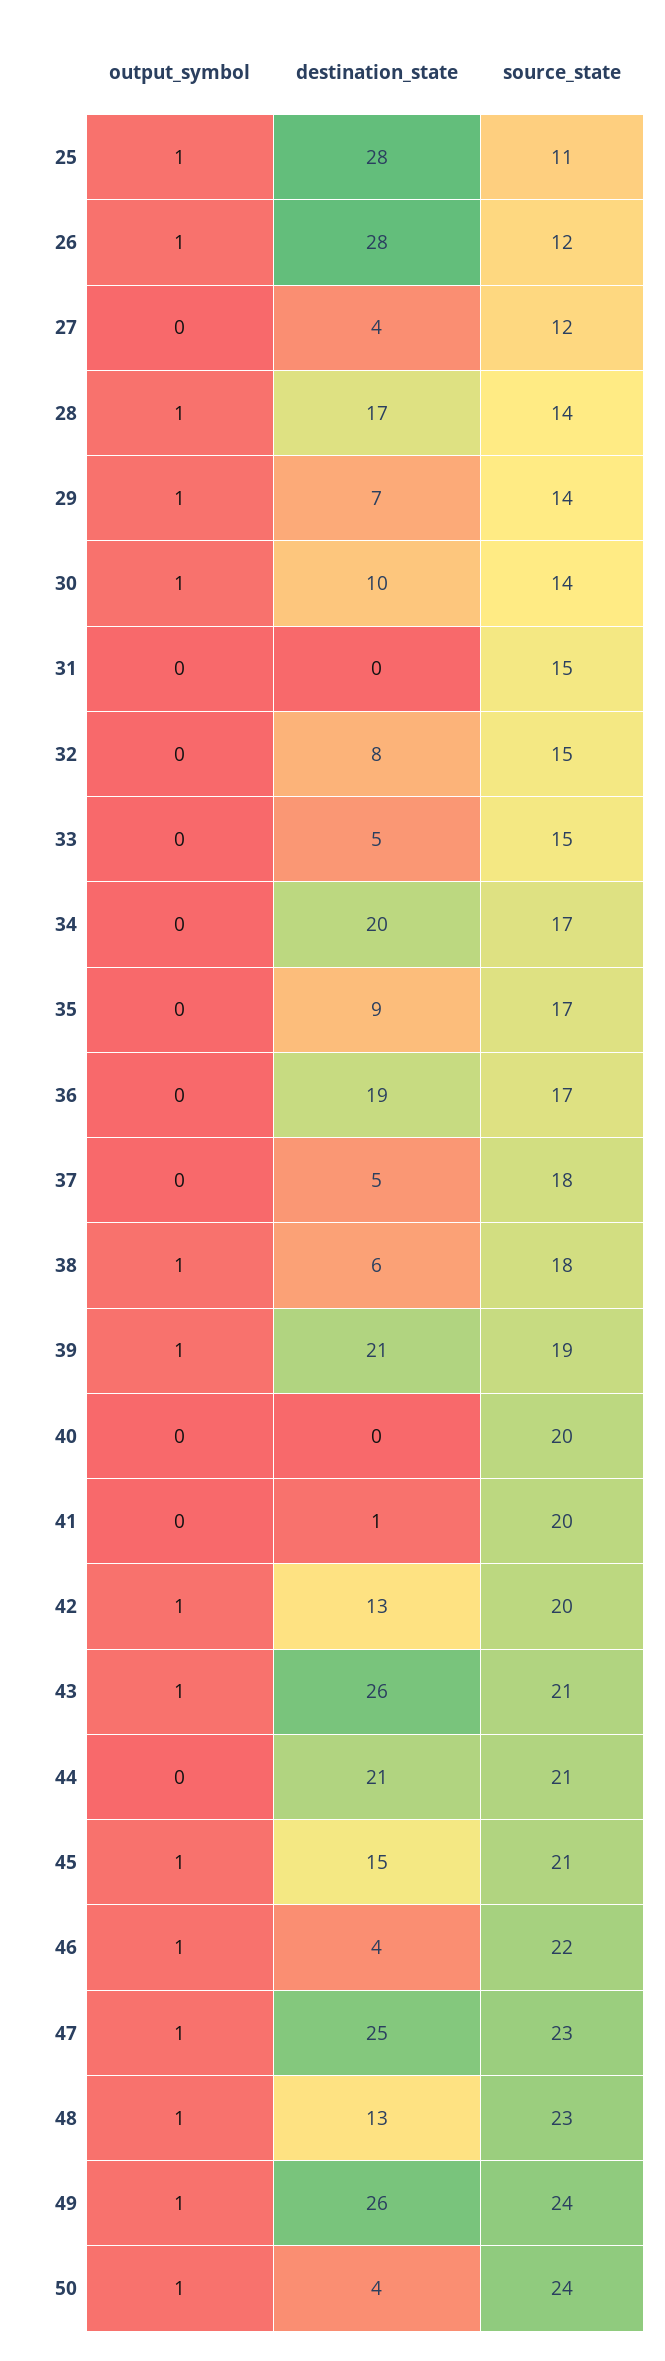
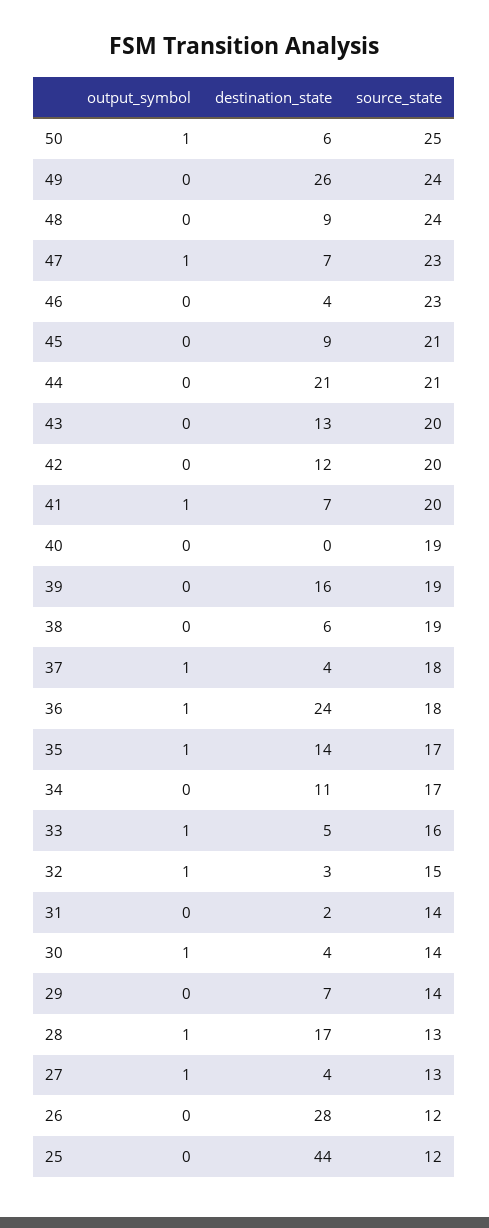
output_symbol, 25: 1 -> 0
destination_state, 25: 28 -> 44
source_state, 25: 11 -> 12
output_symbol, 26: 1 -> 0
output_symbol, 27: 0 -> 1
source_state, 27: 12 -> 13
source_state, 28: 14 -> 13
output_symbol, 29: 1 -> 0
destination_state, 30: 10 -> 4
destination_state, 31: 0 -> 2
source_state, 31: 15 -> 14
output_symbol, 32: 0 -> 1
destination_state, 32: 8 -> 3
output_symbol, 33: 0 -> 1
source_state, 33: 15 -> 16
destination_state, 34: 20 -> 11
output_symbol, 35: 0 -> 1
destination_state, 35: 9 -> 14
output_symbol, 36: 0 -> 1
destination_state, 36: 19 -> 24
source_state, 36: 17 -> 18
output_symbol, 37: 0 -> 1
destination_state, 37: 5 -> 4
output_symbol, 38: 1 -> 0
source_state, 38: 18 -> 19
output_symbol, 39: 1 -> 0
destination_state, 39: 21 -> 16
source_state, 40: 20 -> 19
output_symbol, 41: 0 -> 1
destination_state, 41: 1 -> 7
output_symbol, 42: 1 -> 0
destination_state, 42: 13 -> 12
output_symbol, 43: 1 -> 0
destination_state, 43: 26 -> 13
source_state, 43: 21 -> 20
output_symbol, 45: 1 -> 0
destination_state, 45: 15 -> 9
output_symbol, 46: 1 -> 0
source_state, 46: 22 -> 23
destination_state, 47: 25 -> 7
output_symbol, 48: 1 -> 0
destination_state, 48: 13 -> 9
source_state, 48: 23 -> 24
output_symbol, 49: 1 -> 0
destination_state, 50: 4 -> 6
source_state, 50: 24 -> 25

